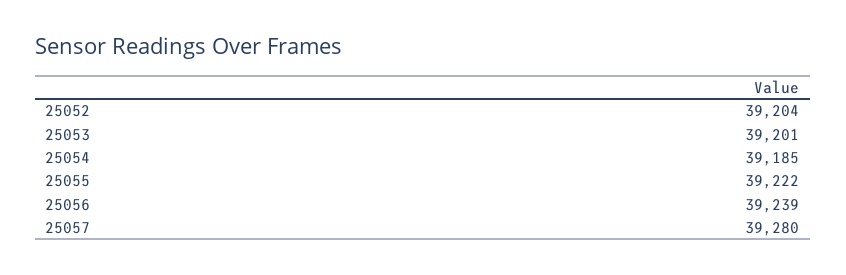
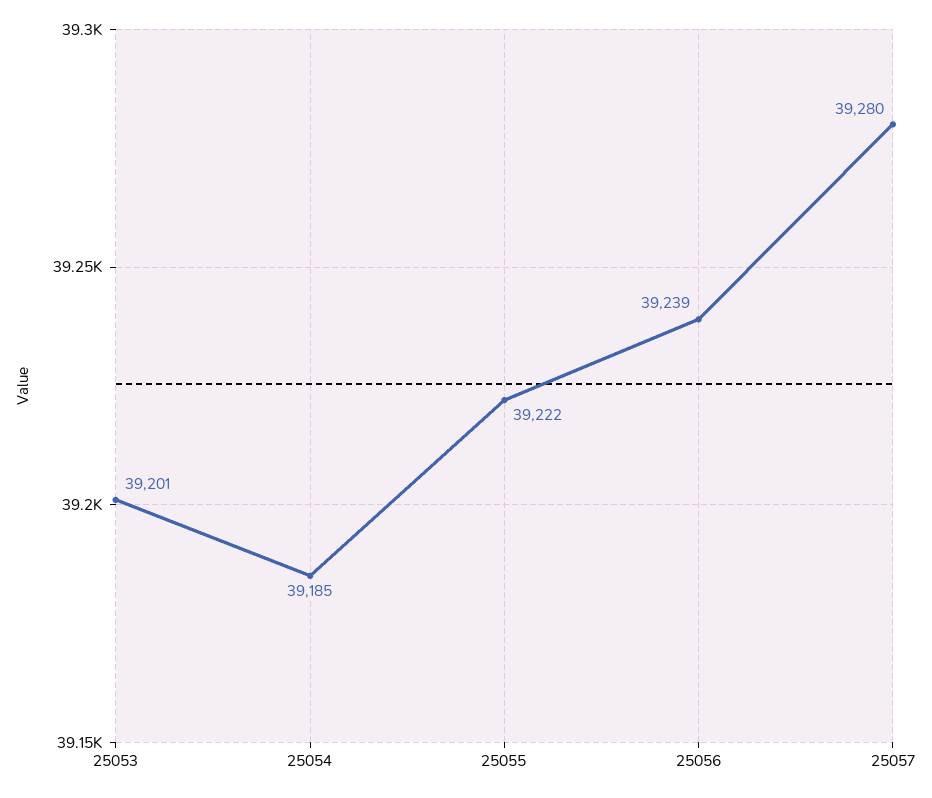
25052: 39204 -> none

